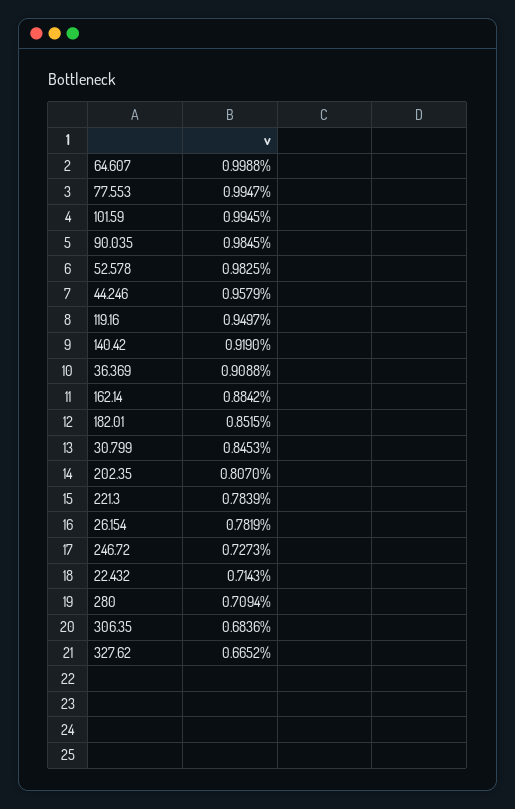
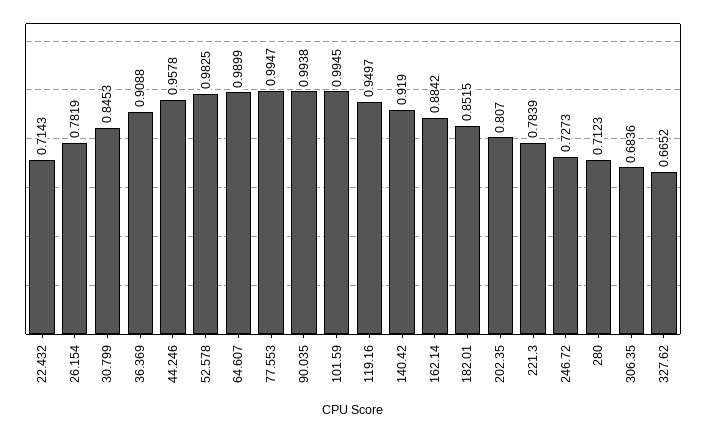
64.607: 0.9988 -> 0.9899
90.035: 0.9845 -> 0.9938
44.246: 0.9579 -> 0.9578
280: 0.7094 -> 0.7123

